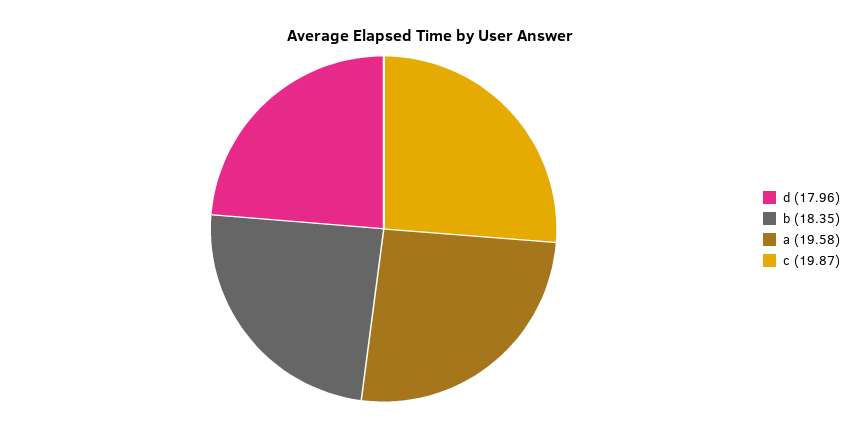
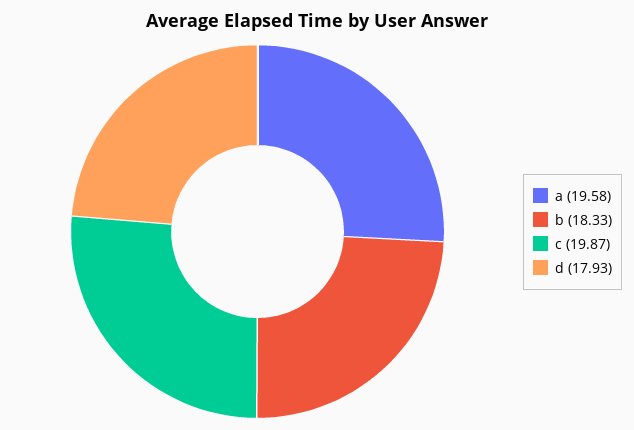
d: 17.96 -> 17.93
b: 18.35 -> 18.33

